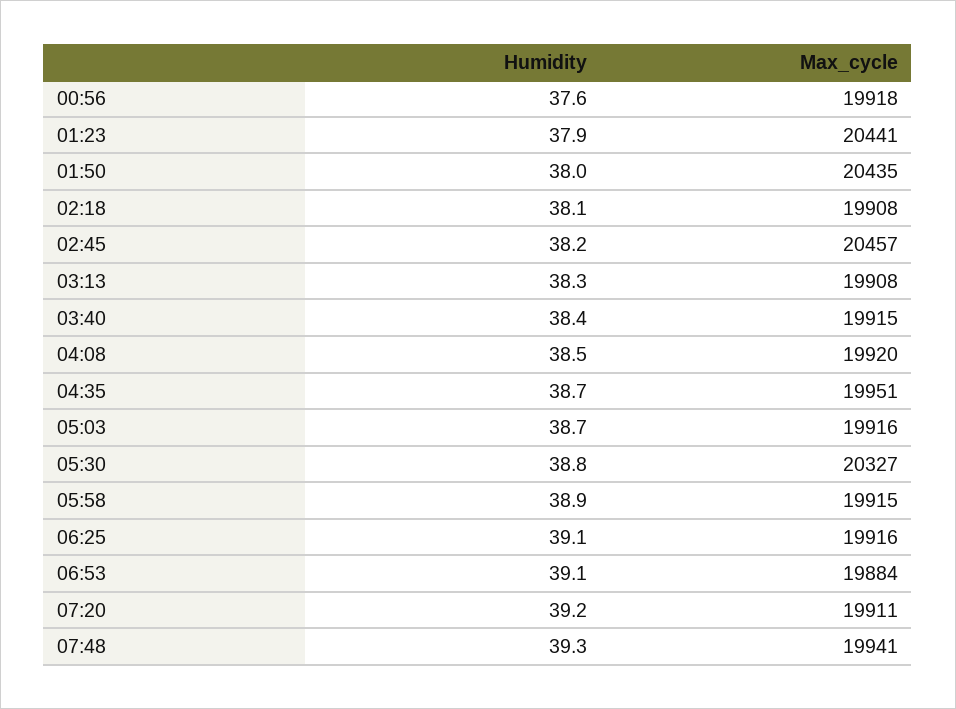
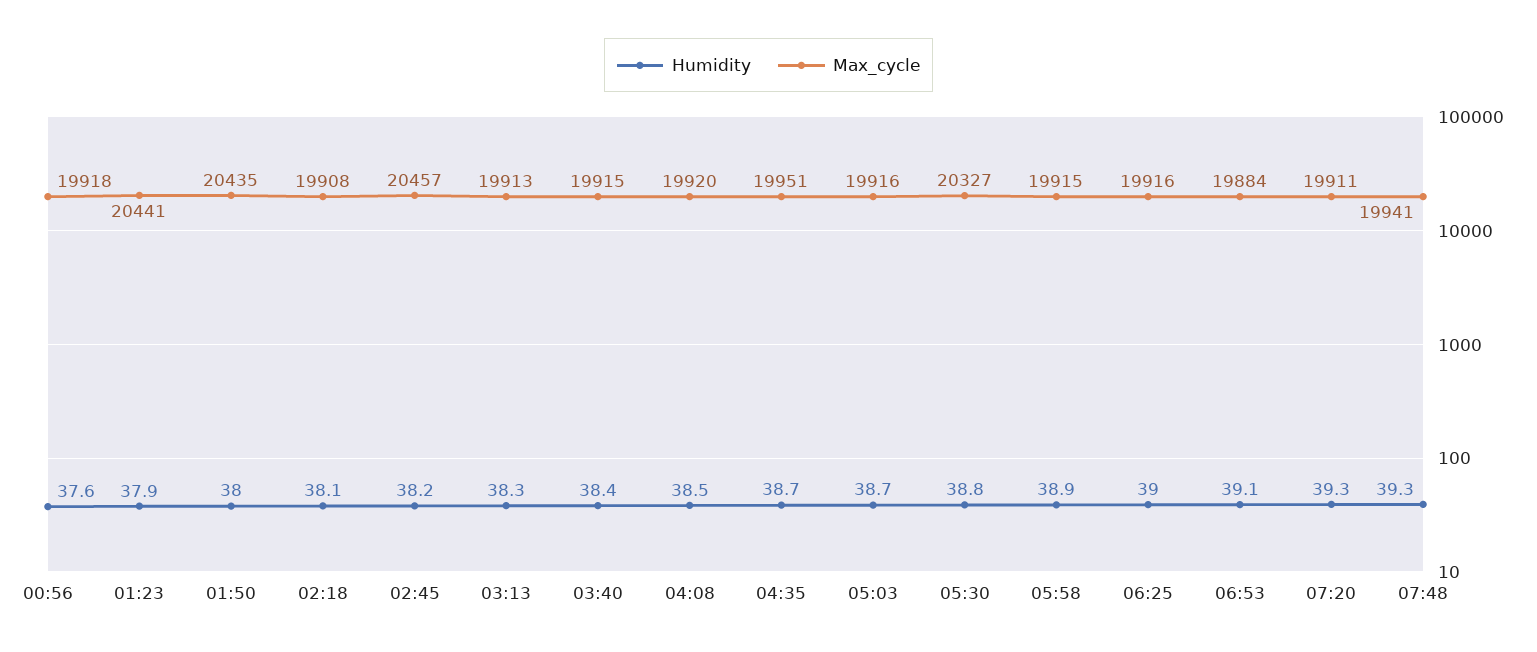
Max_cycle, 03:13: 19908 -> 19913
Humidity, 06:25: 39.1 -> 39
Humidity, 07:20: 39.2 -> 39.3

